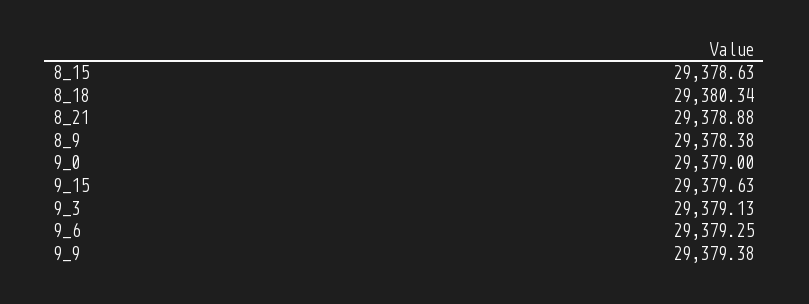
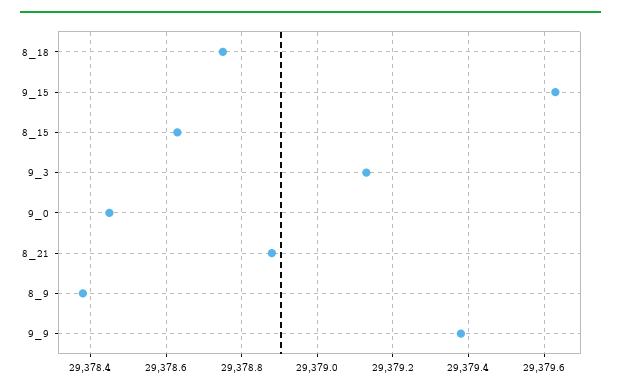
8_18: 29380.34 -> 29378.75
9_0: 29379 -> 29378.45
9_6: 29379.25 -> none

